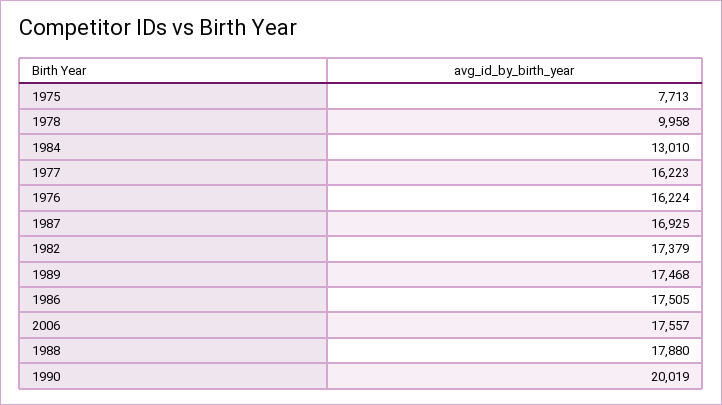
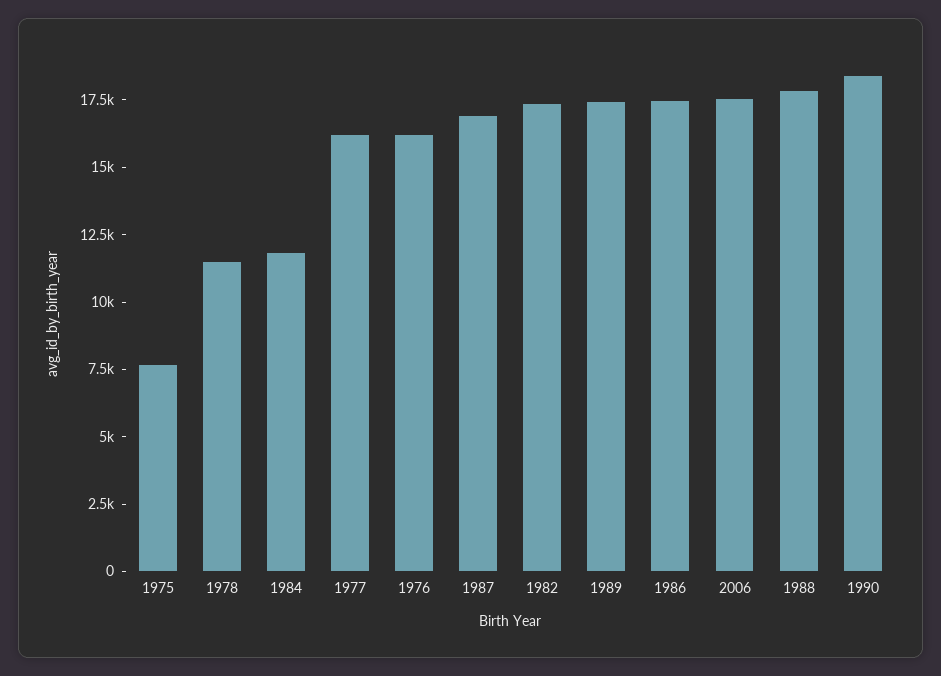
1978: 9958 -> 11500
1984: 13010 -> 12000
1990: 20019 -> 18500

